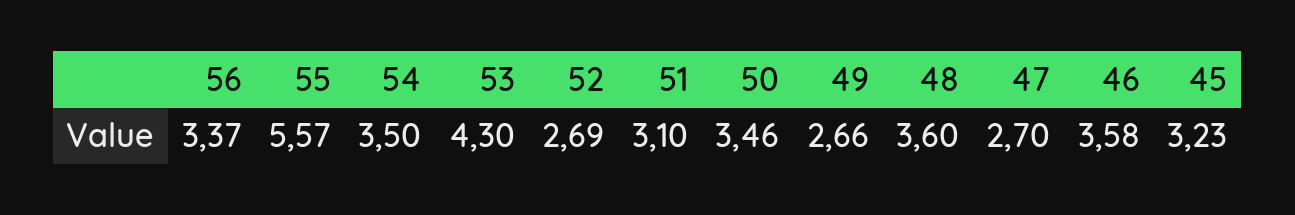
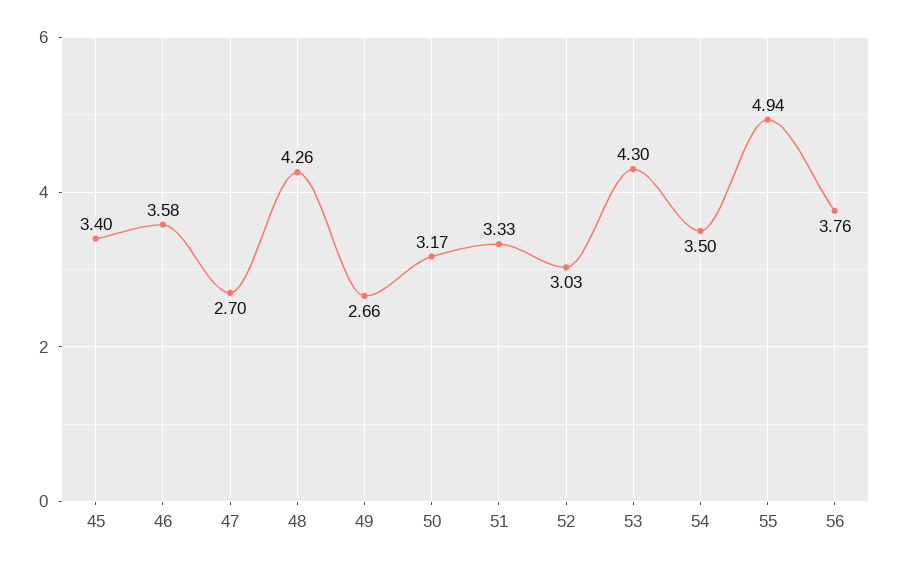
56: 3.37 -> 3.76
55: 5.57 -> 4.94
52: 2.69 -> 3.03
51: 3.1 -> 3.33
50: 3.46 -> 3.17
48: 3.6 -> 4.26
45: 3.23 -> 3.4

